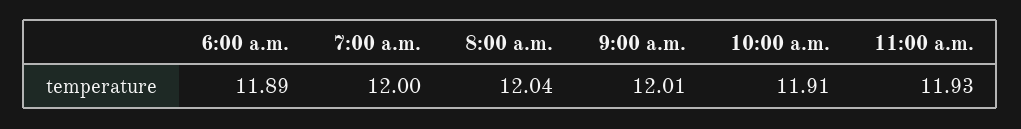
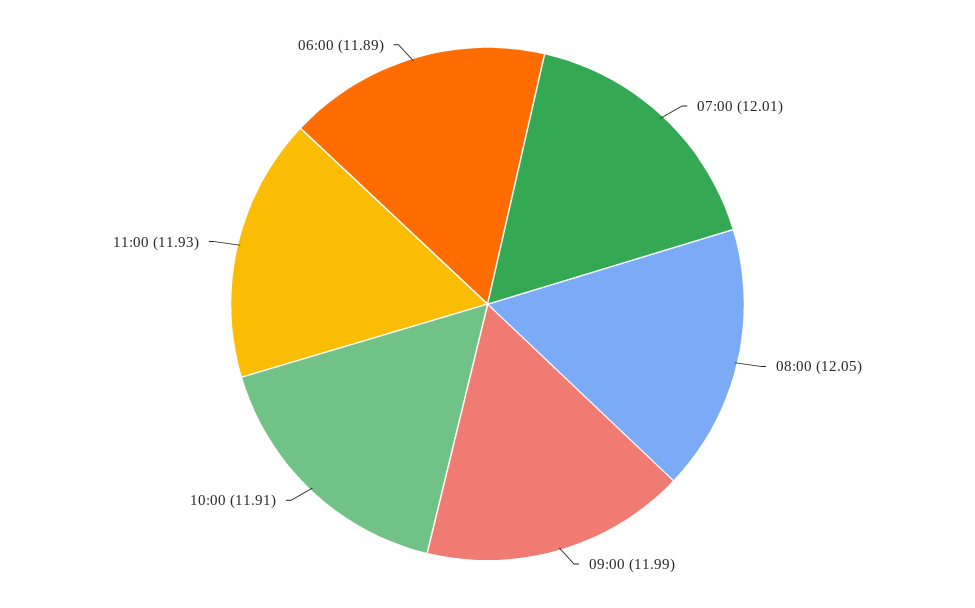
7:00 a.m.: 12 -> 12.01
8:00 a.m.: 12.04 -> 12.05
9:00 a.m.: 12.01 -> 11.99

